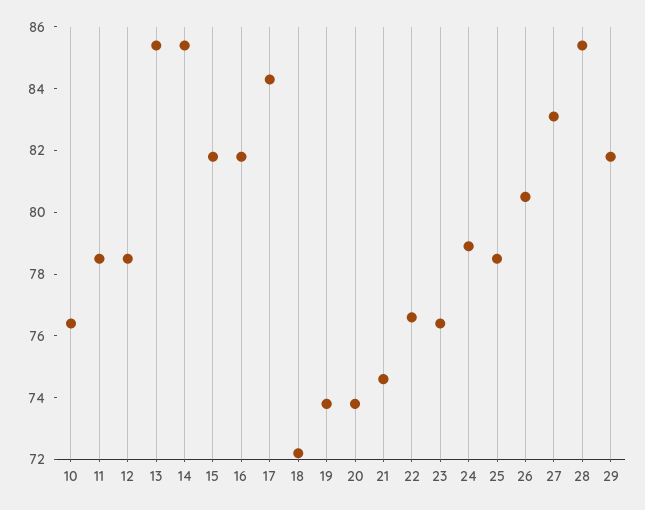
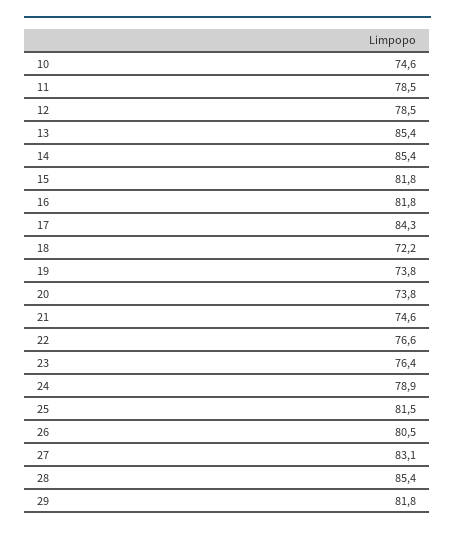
10: 76.5 -> 74.6
25: 78.5 -> 81.5

